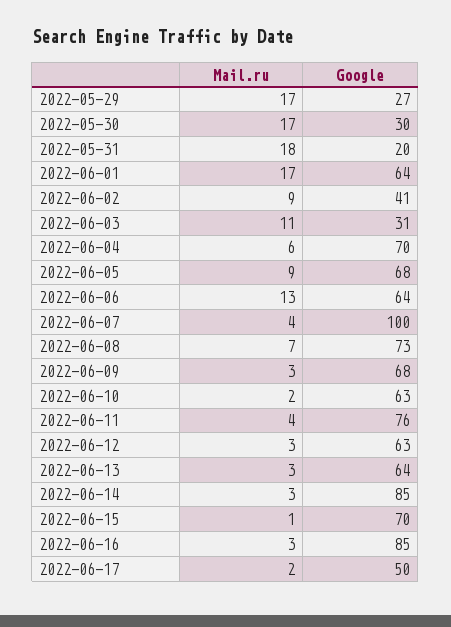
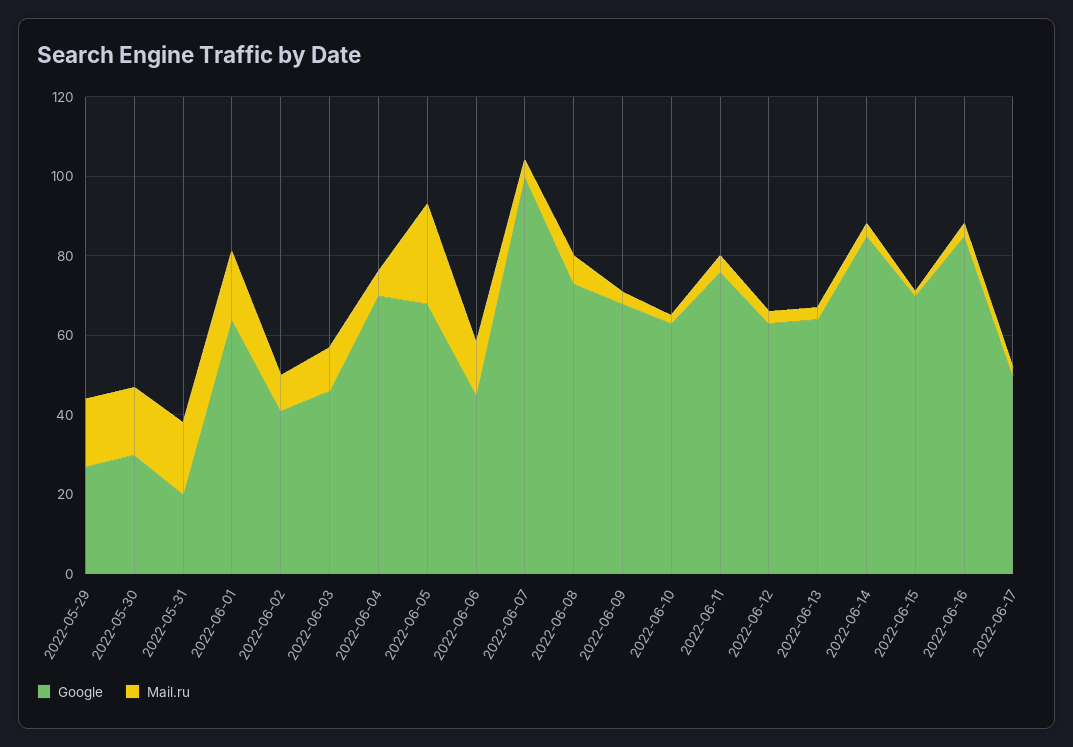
Google, 2022-06-03: 31 -> 45
Mail.ru, 2022-06-05: 9 -> 25
Google, 2022-06-06: 64 -> 45

